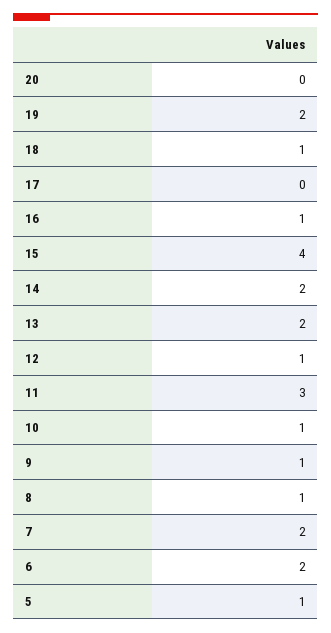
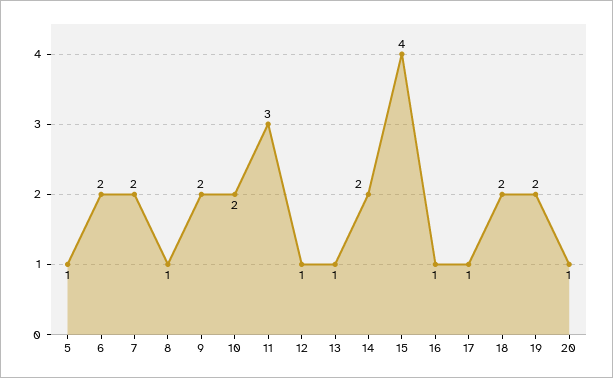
20: 0 -> 1
18: 1 -> 2
17: 0 -> 1
13: 2 -> 1
10: 1 -> 2
9: 1 -> 2

